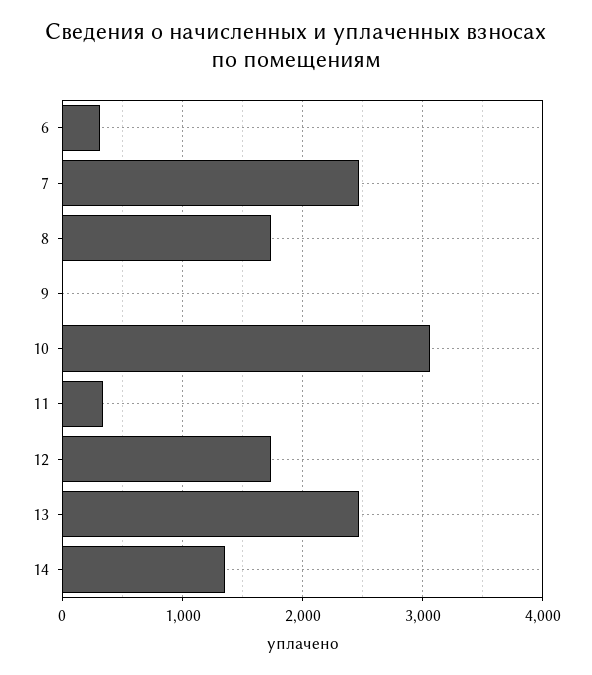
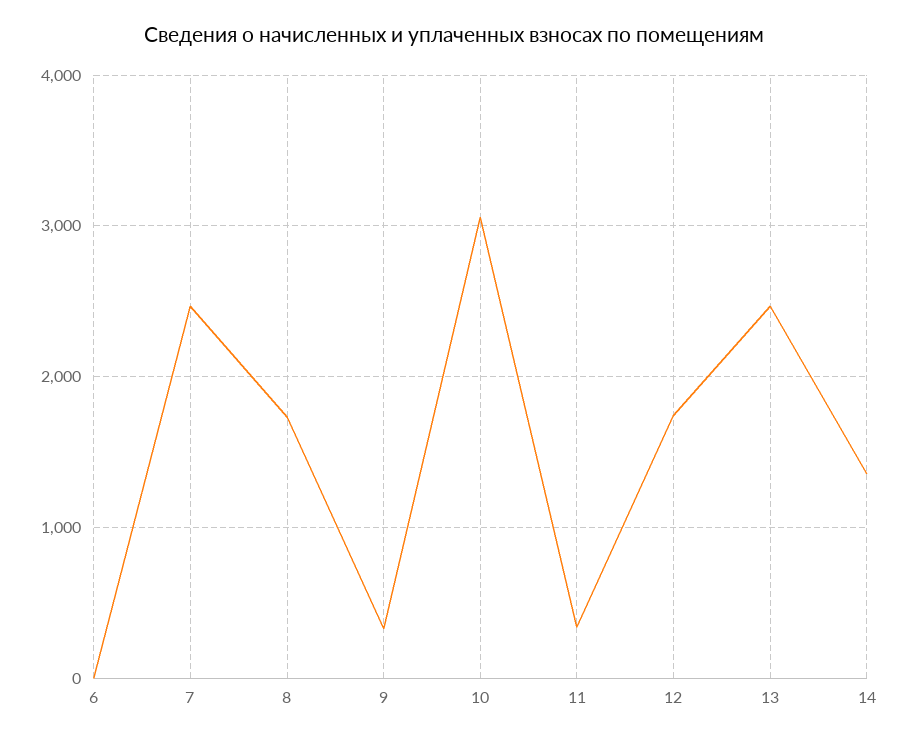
6: 300 -> 0
9: 0 -> 300

